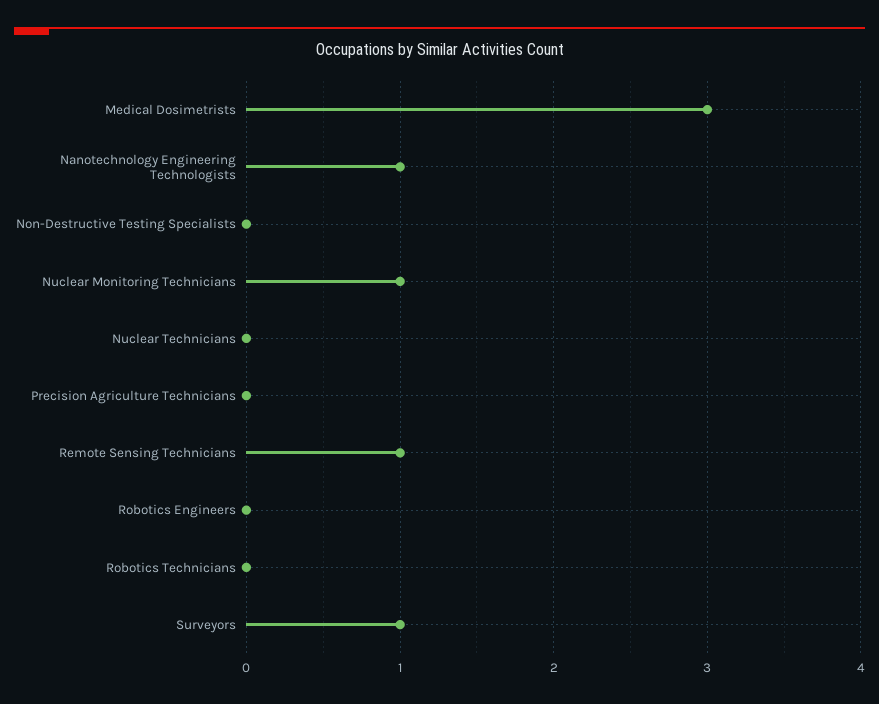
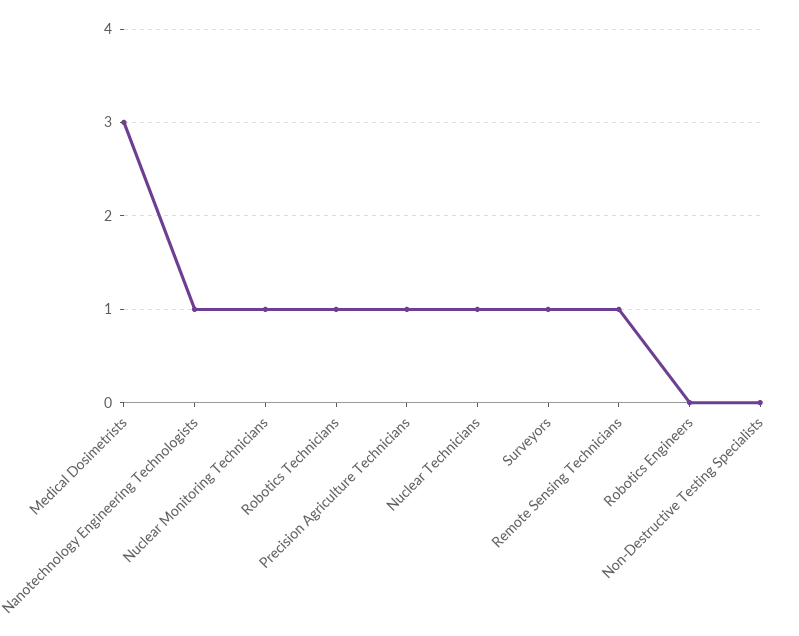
Nuclear Technicians: 0 -> 1
Precision Agriculture Technicians: 0 -> 1
Robotics Technicians: 0 -> 1

